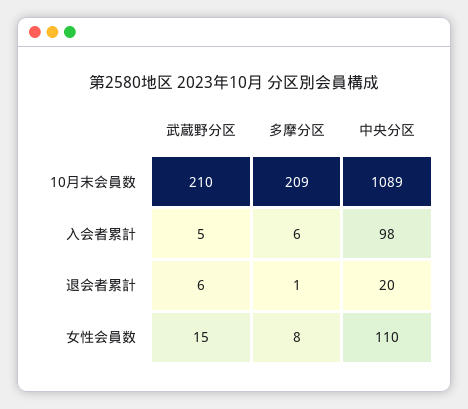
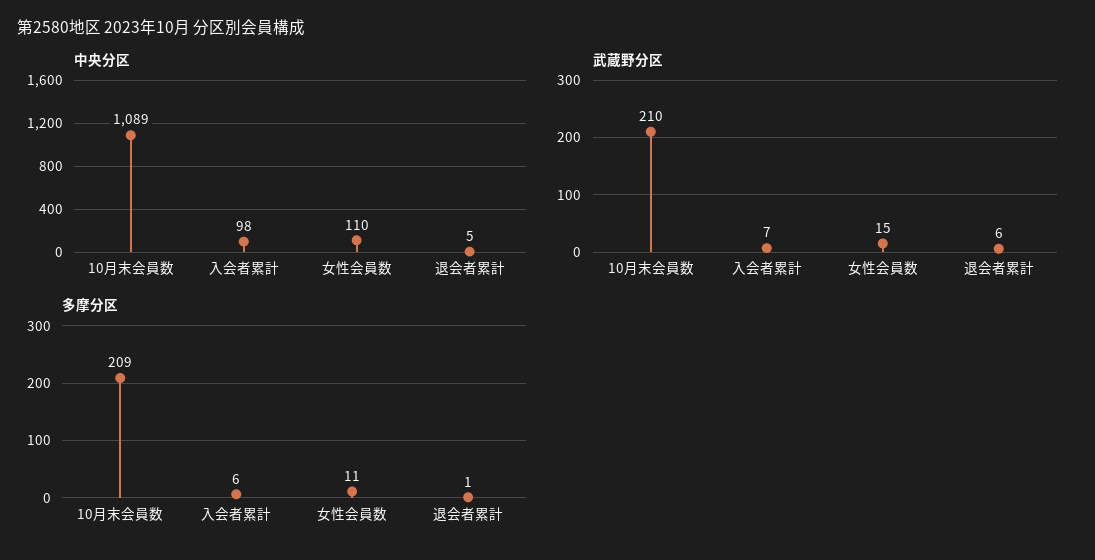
武蔵野分区, 入会者累計: 5 -> 7
中央分区, 退会者累計: 20 -> 5
多摩分区, 女性会員数: 8 -> 11

